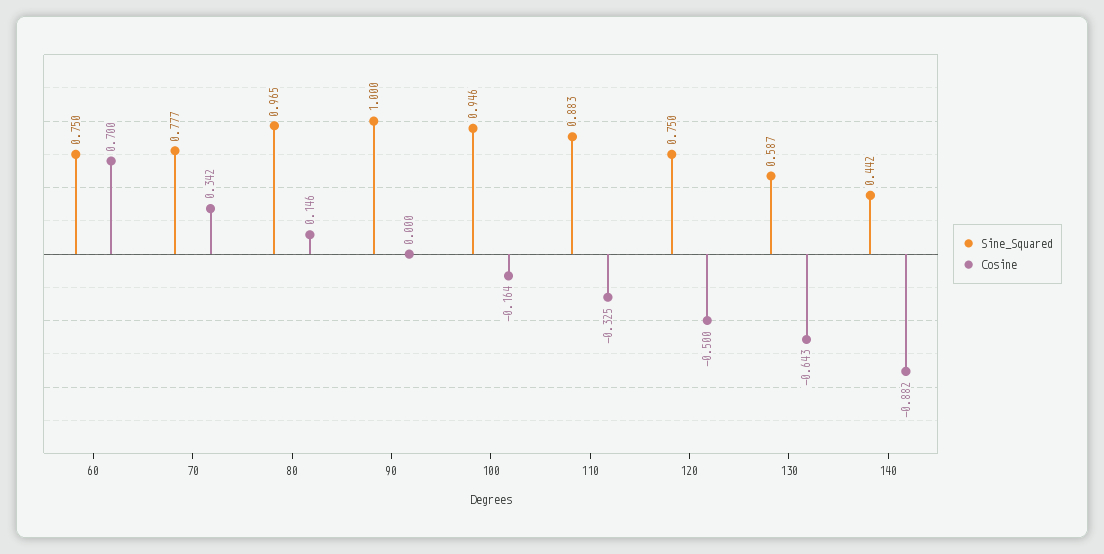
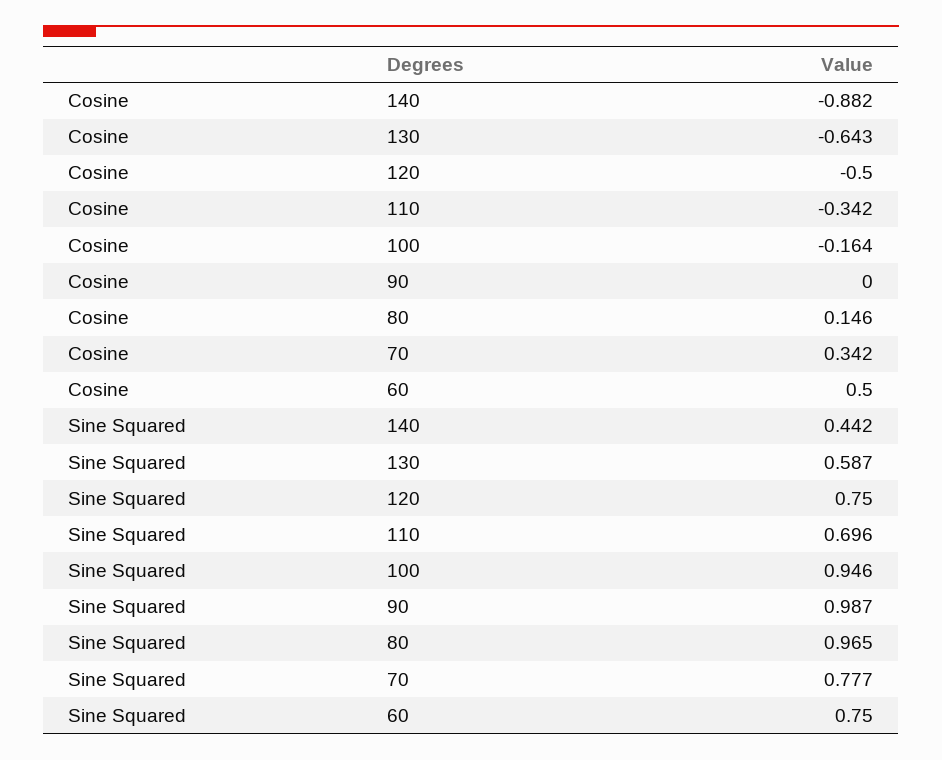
Cosine, 60: 0.7 -> 0.5
Sine_Squared, 90: 1 -> 0.987
Sine_Squared, 110: 0.883 -> 0.696
Cosine, 110: -0.325 -> -0.342

